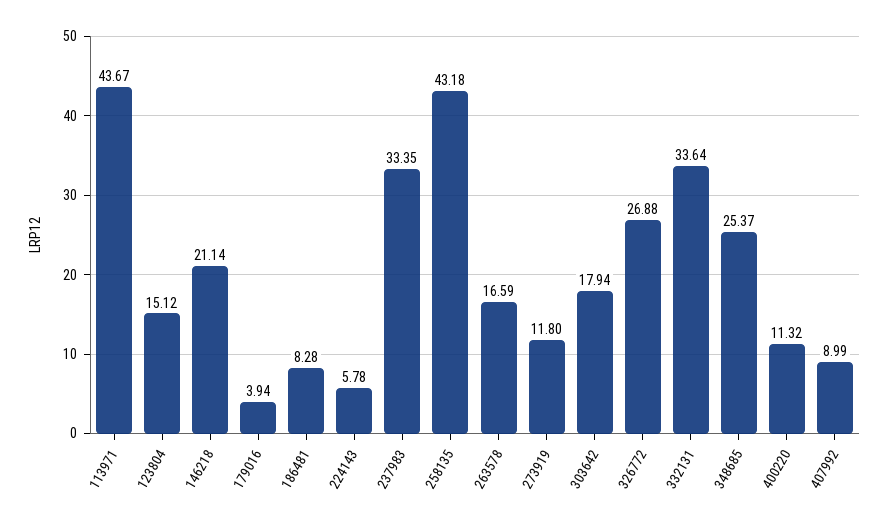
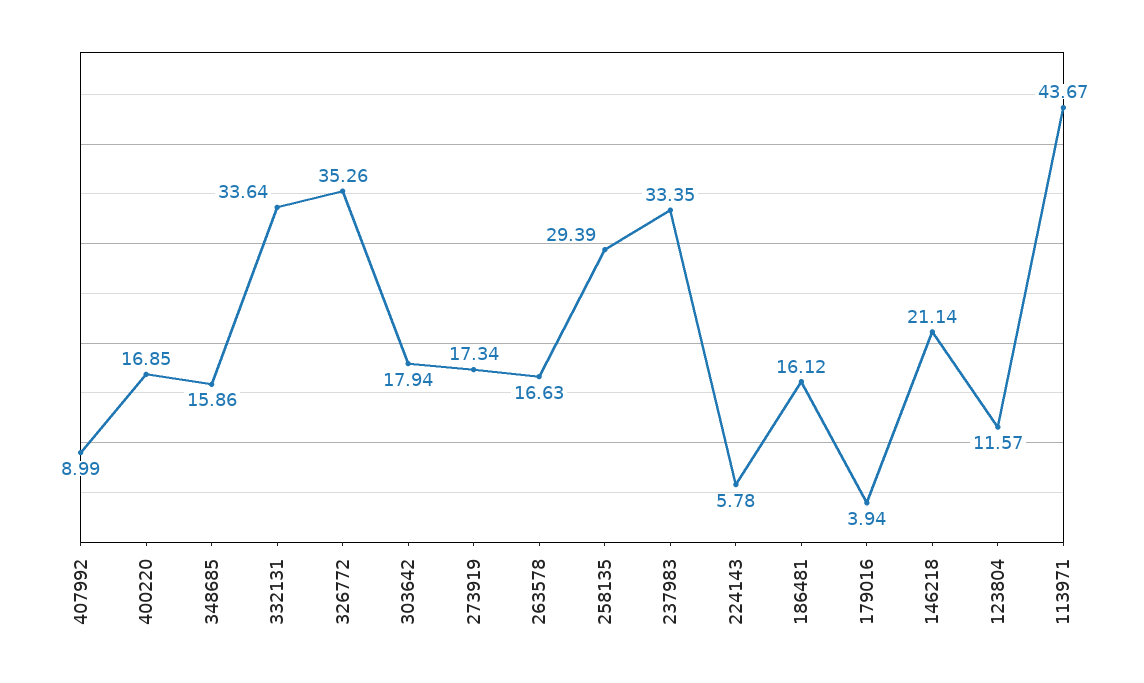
123804: 15.12 -> 11.57
186481: 8.28 -> 16.12
258135: 43.18 -> 29.39
263578: 16.59 -> 16.63
273919: 11.8 -> 17.34
326772: 26.88 -> 35.26
348685: 25.37 -> 15.86
400220: 11.32 -> 16.85

